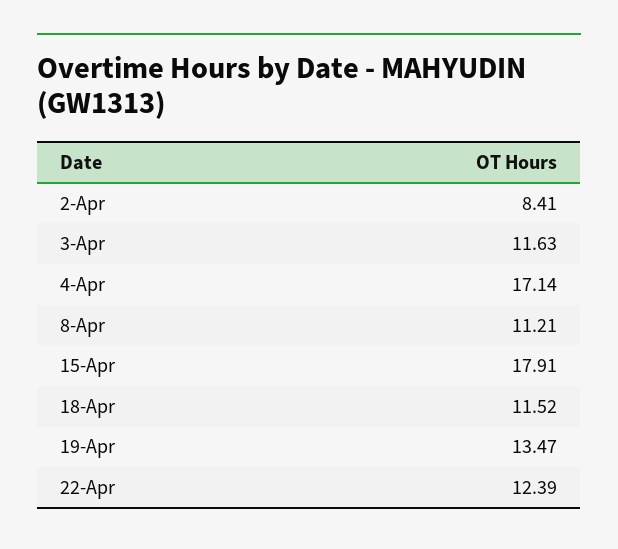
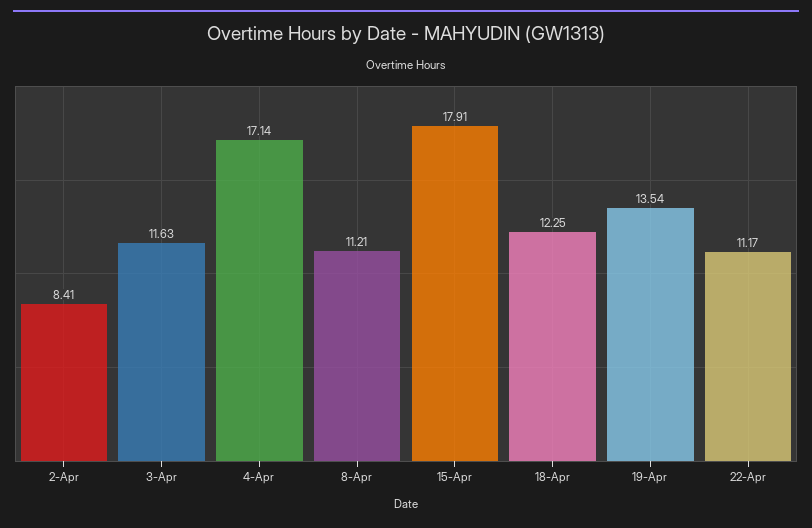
18-Apr: 11.52 -> 12.25
19-Apr: 13.47 -> 13.54
22-Apr: 12.39 -> 11.17

